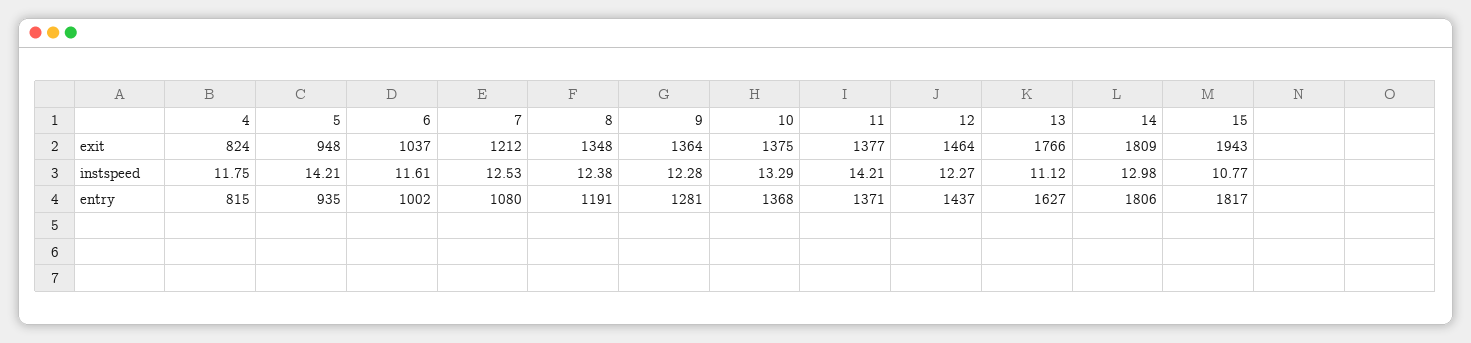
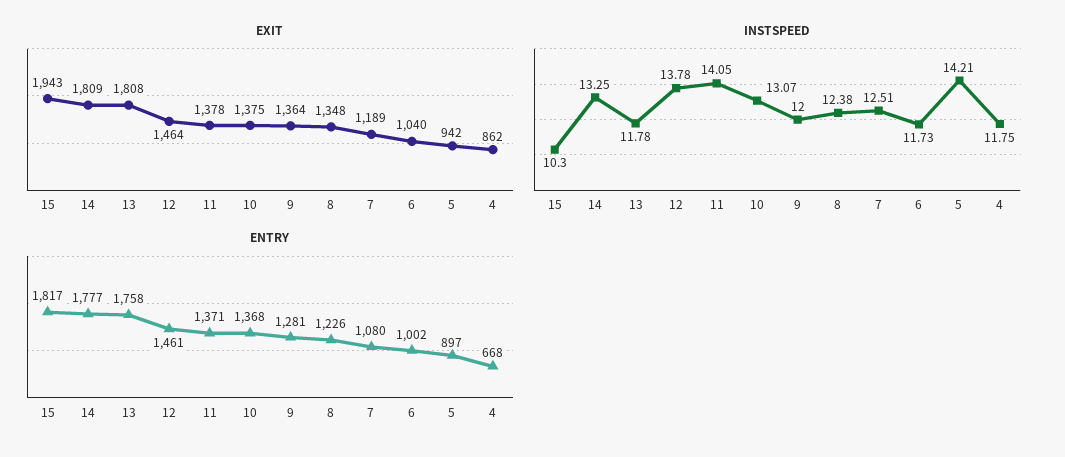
exit, 4: 824 -> 862
exit, 5: 948 -> 942
exit, 6: 1037 -> 1040
exit, 7: 1212 -> 1189
exit, 11: 1377 -> 1378
exit, 13: 1766 -> 1808
instspeed, 6: 11.61 -> 11.73
instspeed, 7: 12.53 -> 12.51
instspeed, 9: 12.28 -> 12
instspeed, 10: 13.29 -> 13.07
instspeed, 11: 14.21 -> 14.05
instspeed, 12: 12.27 -> 13.78
instspeed, 13: 11.12 -> 11.78
instspeed, 14: 12.98 -> 13.25
instspeed, 15: 10.77 -> 10.3
entry, 4: 815 -> 668
entry, 5: 935 -> 897
entry, 8: 1191 -> 1226
entry, 12: 1437 -> 1461
entry, 13: 1627 -> 1758
entry, 14: 1806 -> 1777

